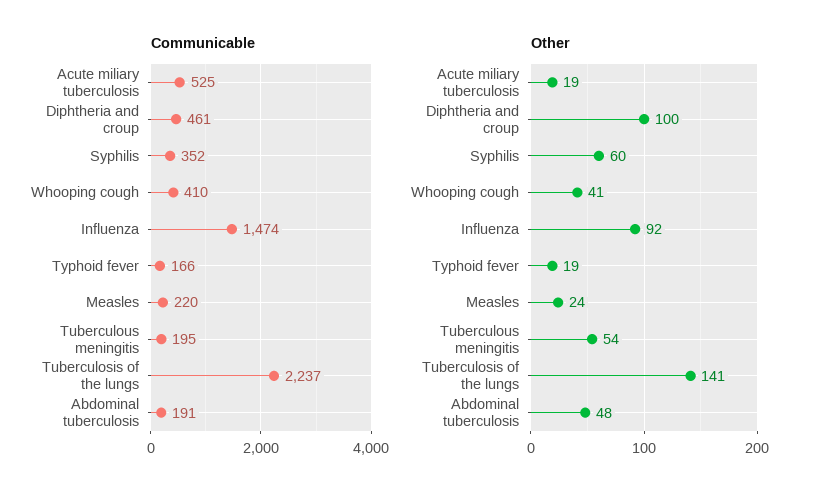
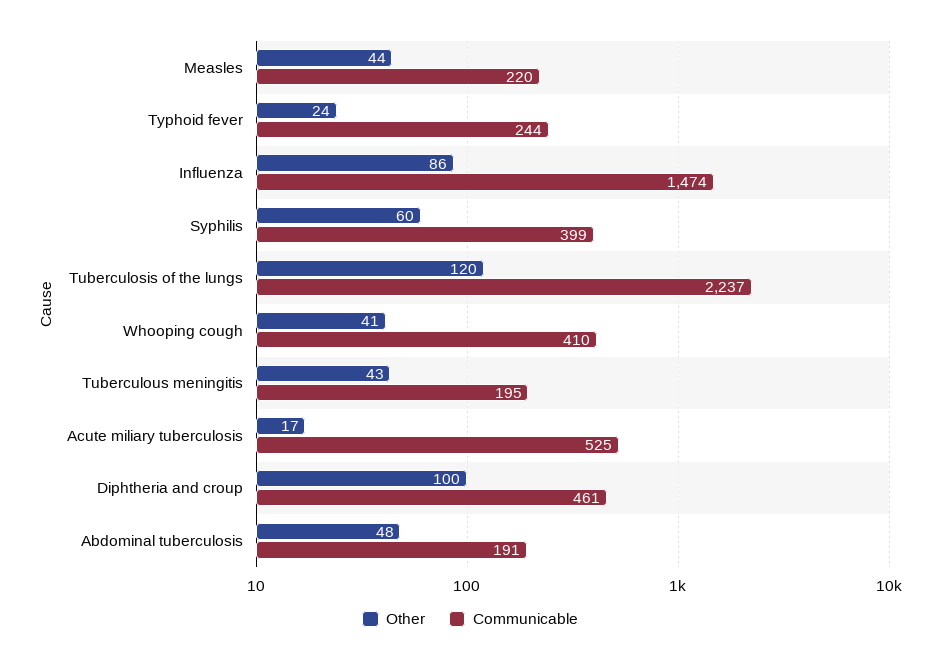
Communicable, Syphilis: 352 -> 399
Communicable, Typhoid fever: 166 -> 244
Other, Acute miliary tuberculosis: 19 -> 17
Other, Influenza: 92 -> 86
Other, Typhoid fever: 19 -> 24
Other, Measles: 24 -> 44
Other, Tuberculous meningitis: 54 -> 43
Other, Tuberculosis of the lungs: 141 -> 120

